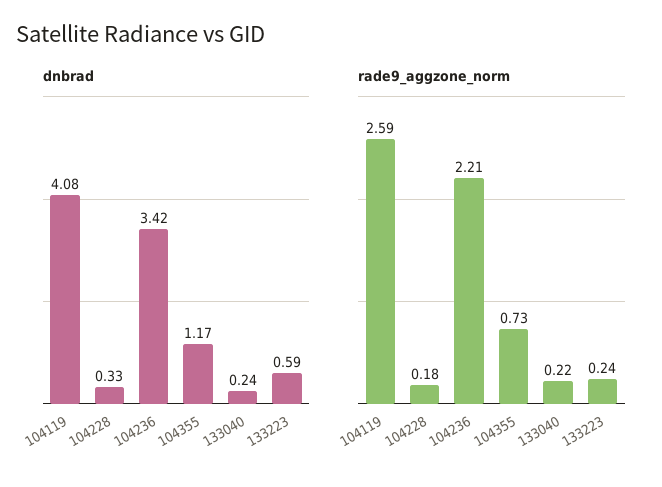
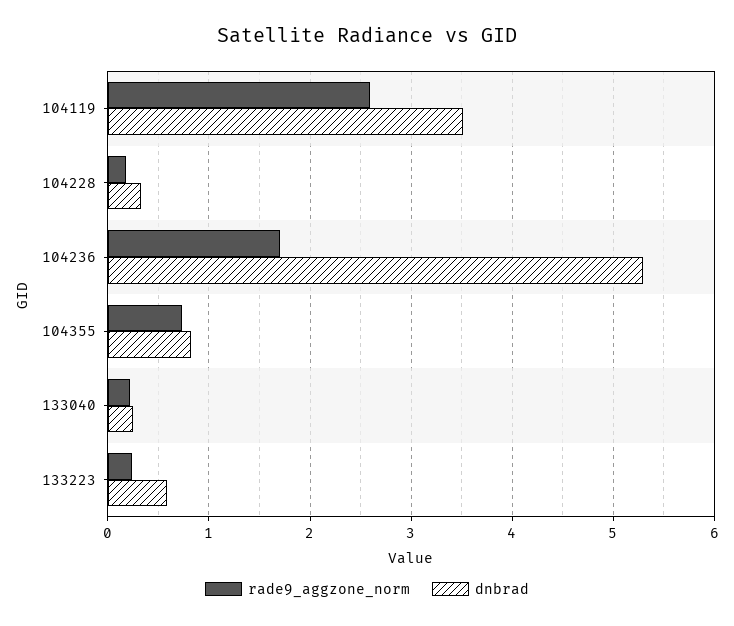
dnbrad, 104119: 4.08 -> 3.5
dnbrad, 104236: 3.42 -> 5.3
dnbrad, 104355: 1.17 -> 0.8
rade9_aggzone_norm, 104236: 2.21 -> 1.7

